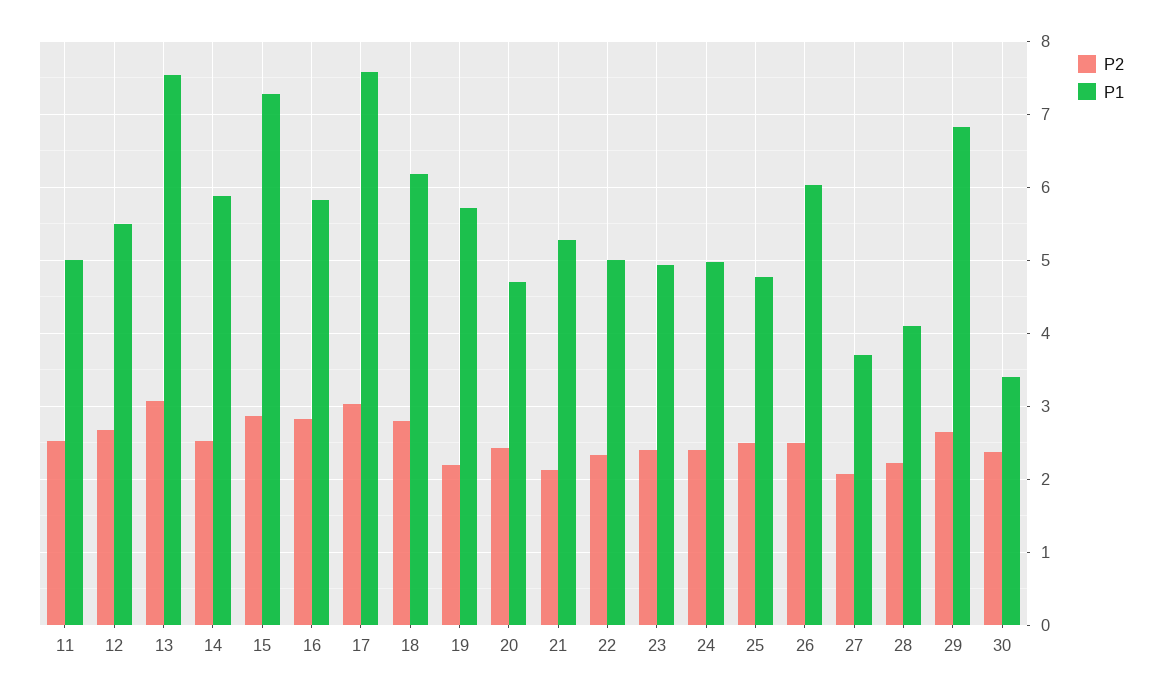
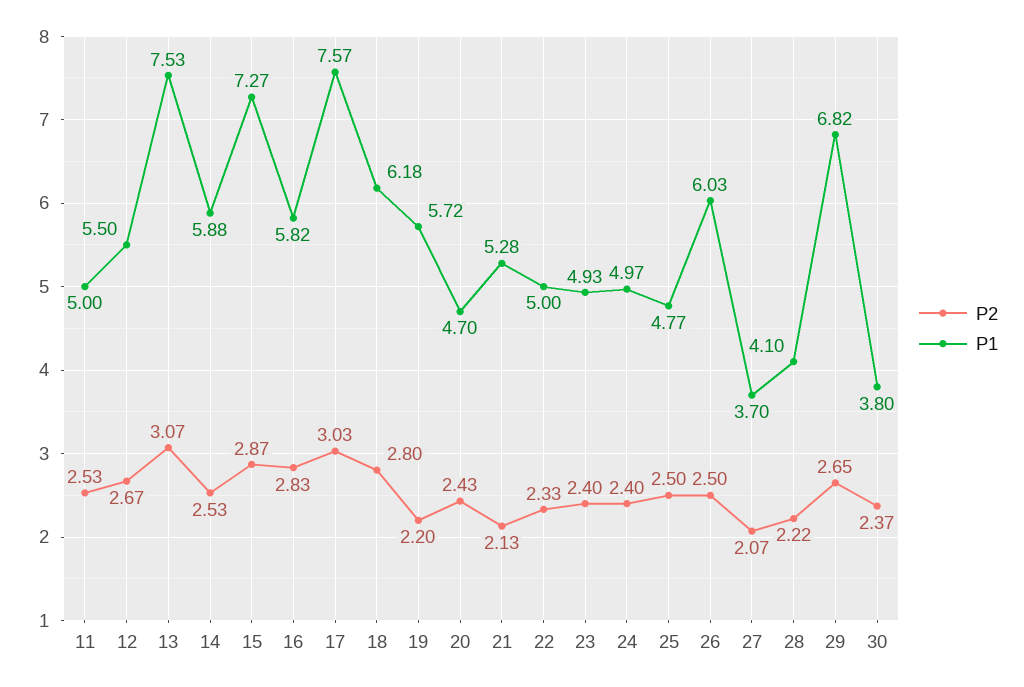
P1, 30: 3.4 -> 3.8

